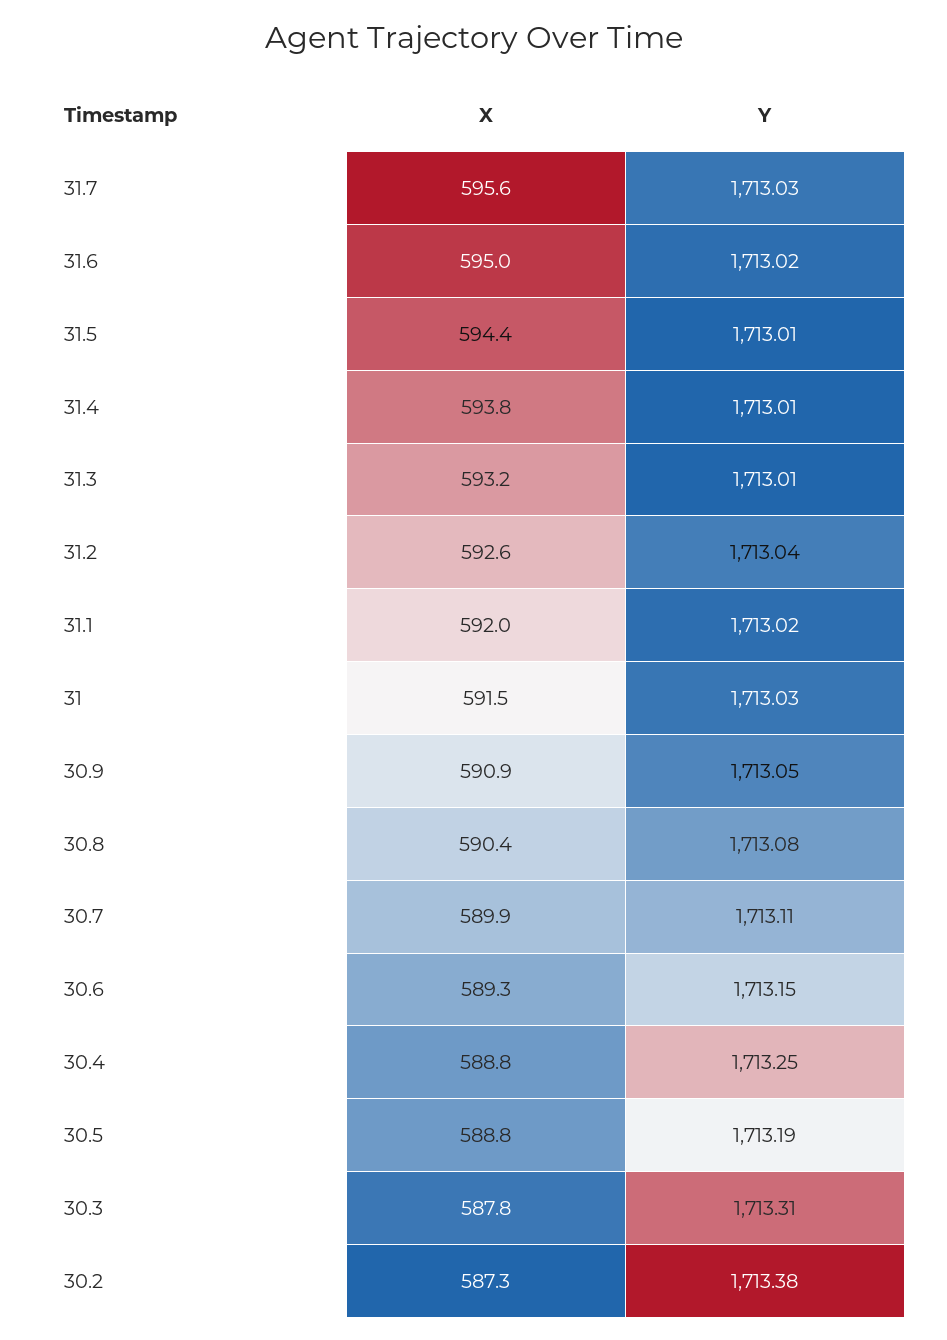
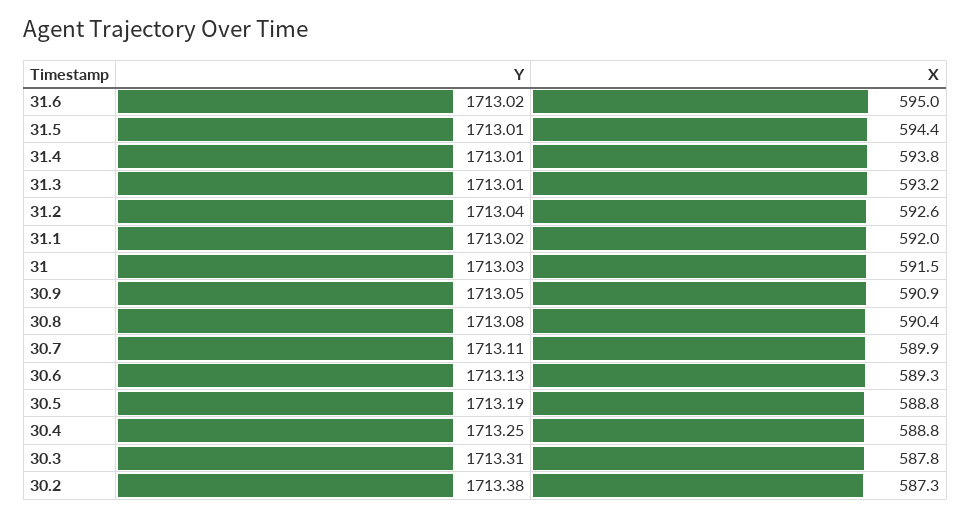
X, 31.7: 595.6 -> none
Y, 31.7: 1713.03 -> none
Y, 30.6: 1713.15 -> 1713.13

